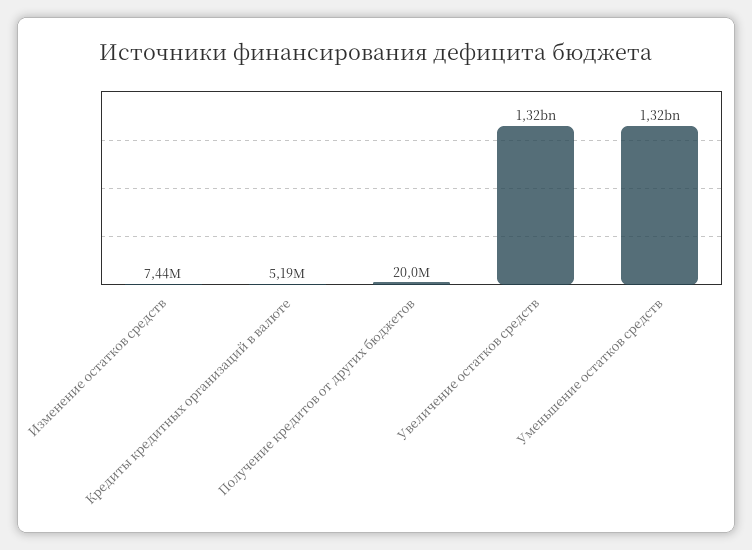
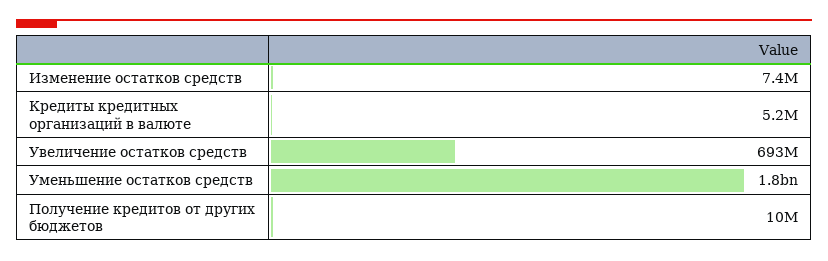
Получение кредитов от других бюджетов: 20000000 -> 10000000
Увеличение остатков средств: 1320000000 -> 693000000
Уменьшение остатков средств: 1320000000 -> 1800000000

